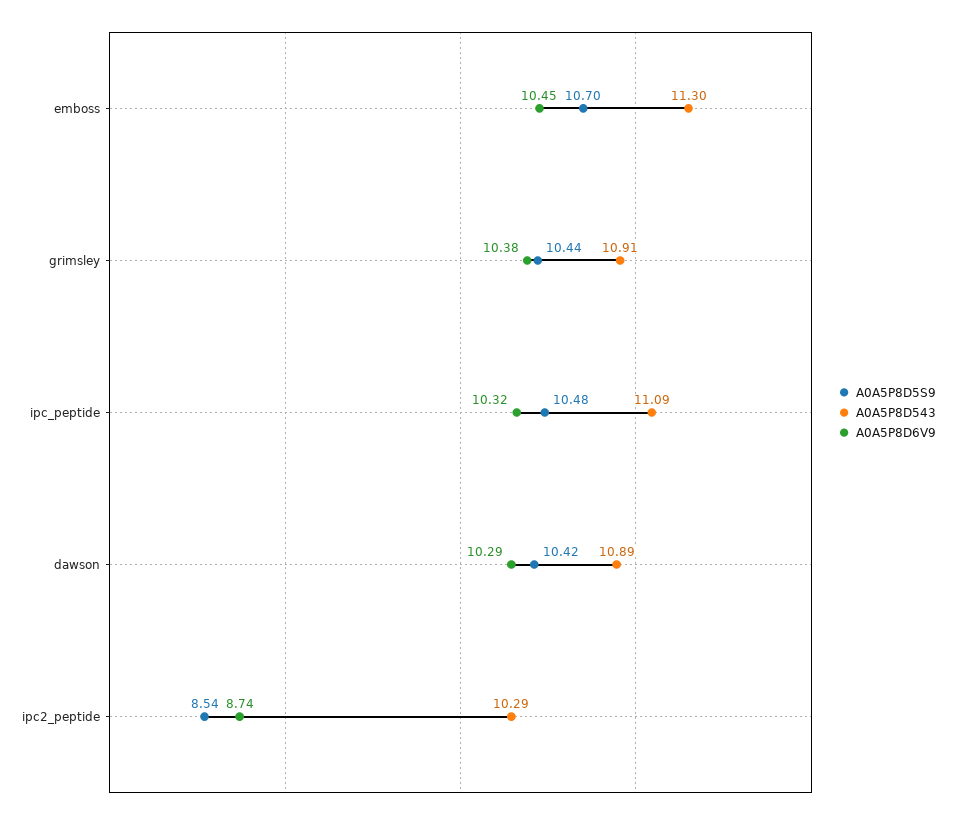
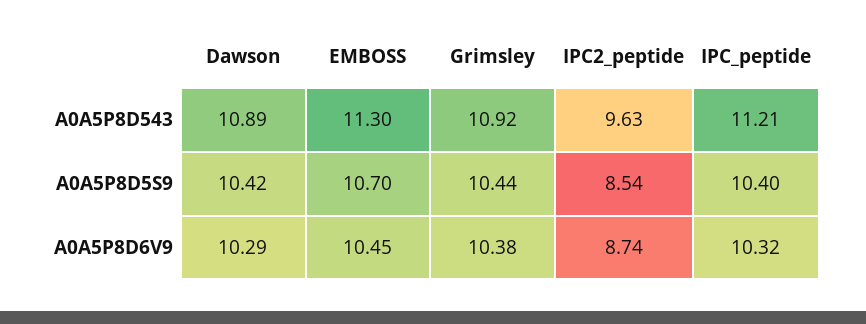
A0A5P8D543, grimsley: 10.91 -> 10.92
A0A5P8D5S9, ipc_peptide: 10.48 -> 10.4
A0A5P8D543, ipc_peptide: 11.09 -> 11.21
A0A5P8D543, ipc2_peptide: 10.29 -> 9.63

